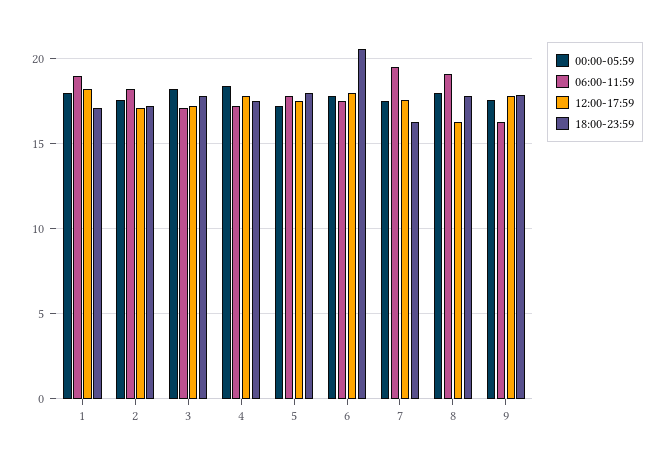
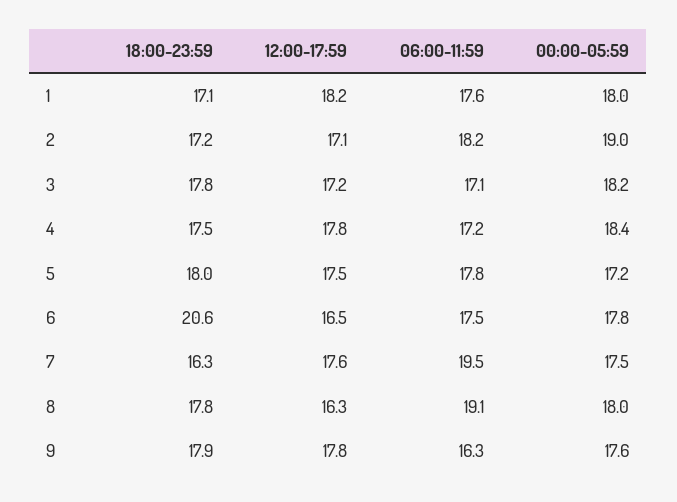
06:00-11:59, 1: 19 -> 17.6
00:00-05:59, 2: 17.5 -> 19
12:00-17:59, 6: 18 -> 16.5

